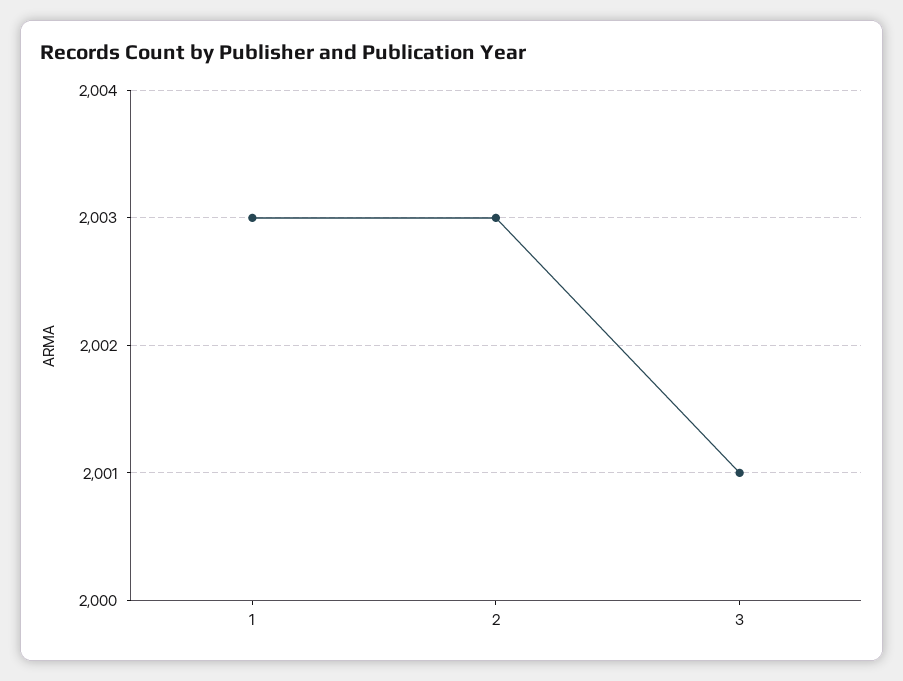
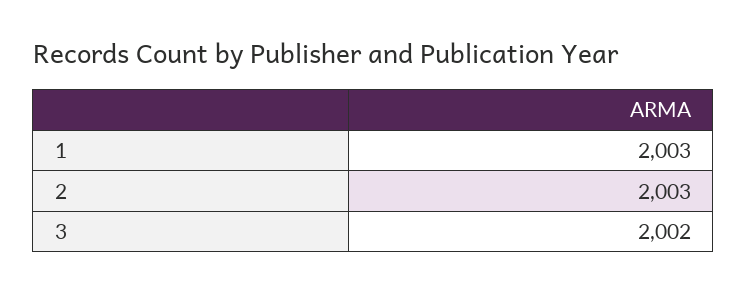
3: 2001 -> 2002

